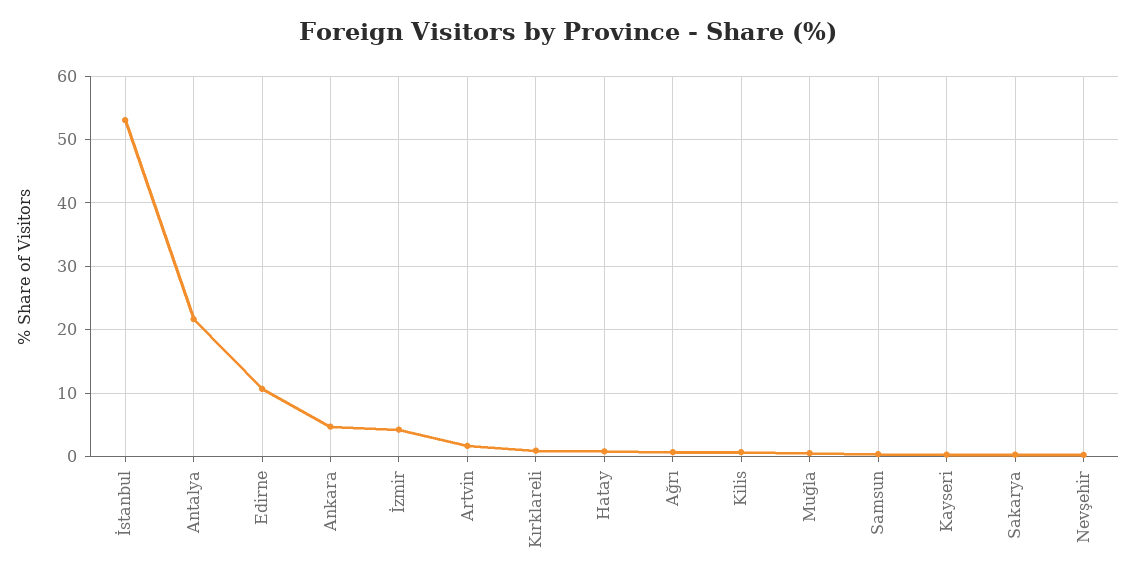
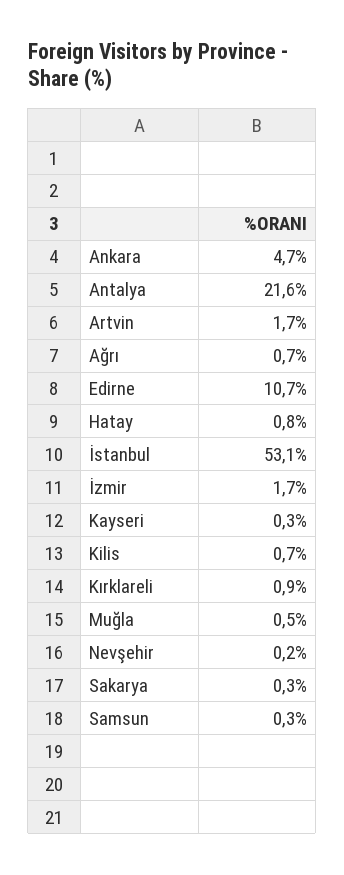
İzmir: 4 -> 1.7

